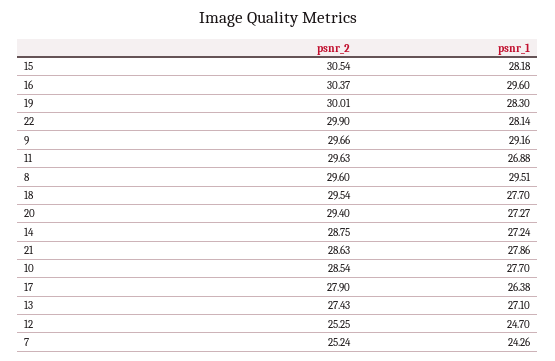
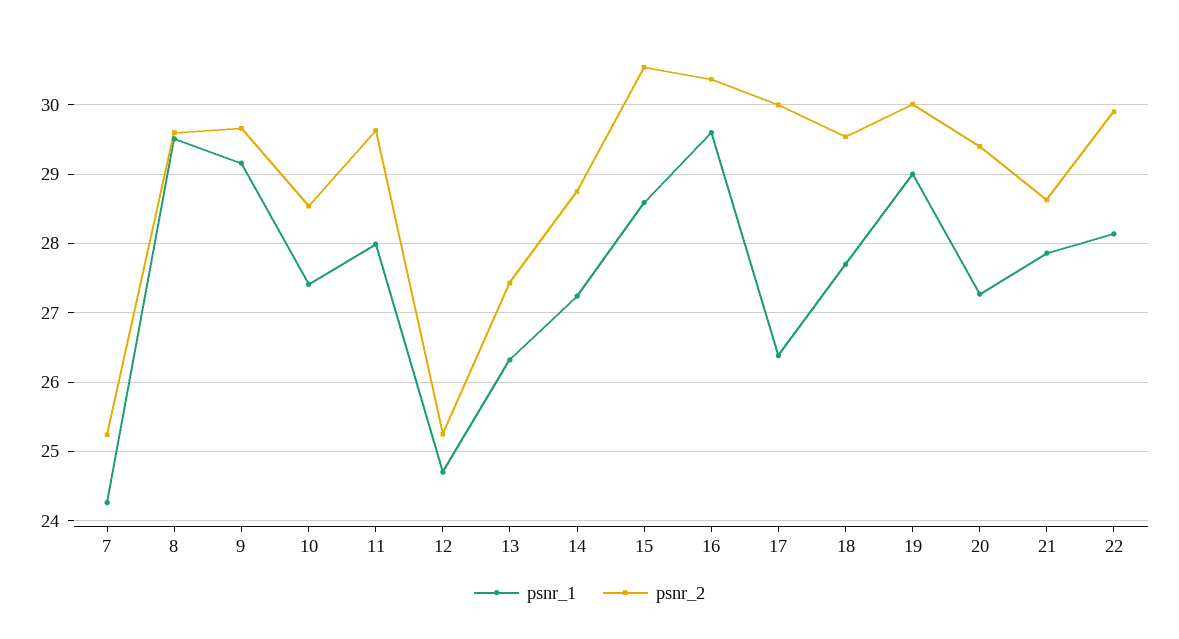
psnr_1, 15: 28.18 -> 28.6
psnr_1, 19: 28.3 -> 29
psnr_1, 11: 26.88 -> 28
psnr_1, 10: 27.7 -> 27.4
psnr_2, 17: 27.9 -> 30
psnr_1, 13: 27.1 -> 26.3

